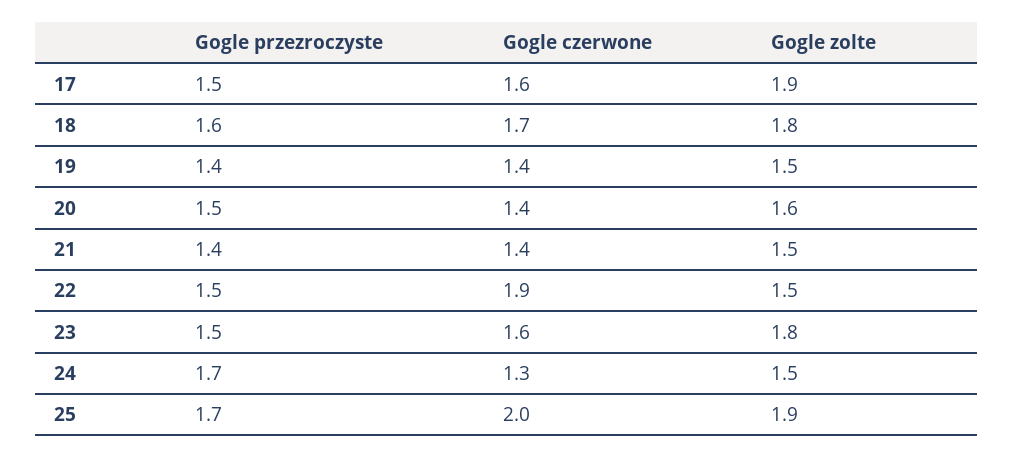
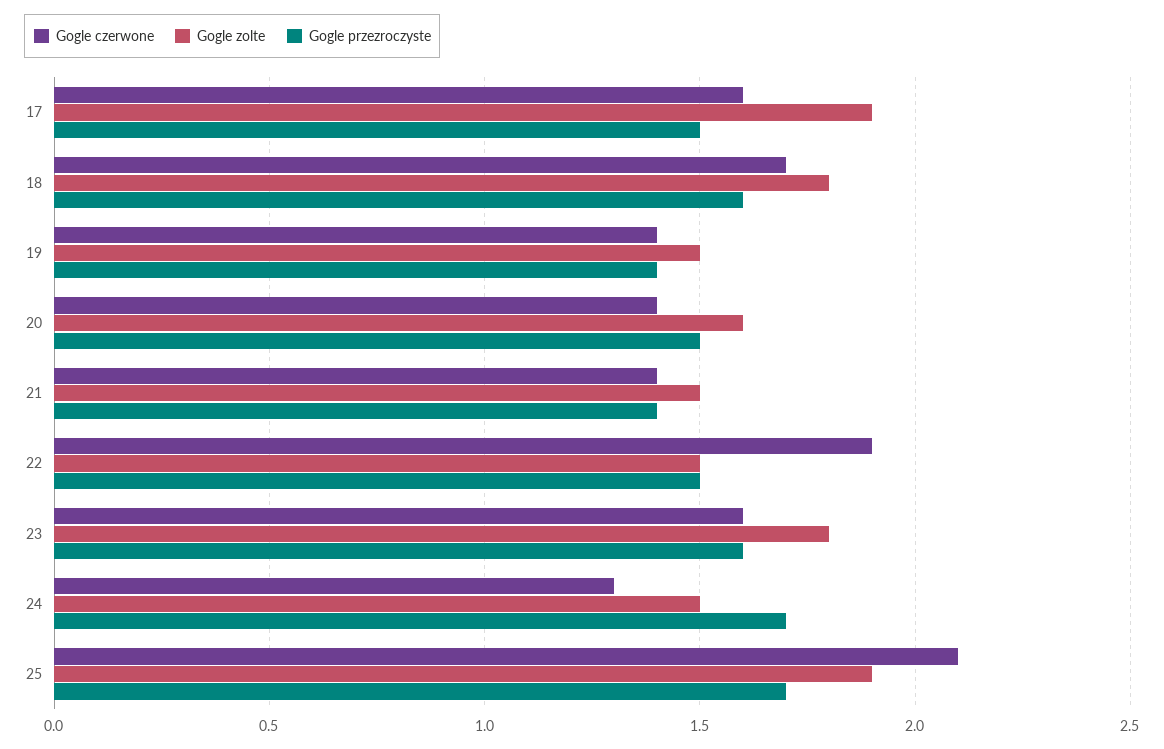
Gogle przezroczyste, 23: 1.5 -> 1.6
Gogle czerwone, 25: 2 -> 2.1

